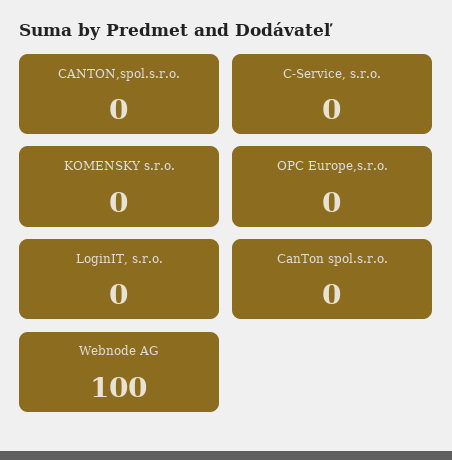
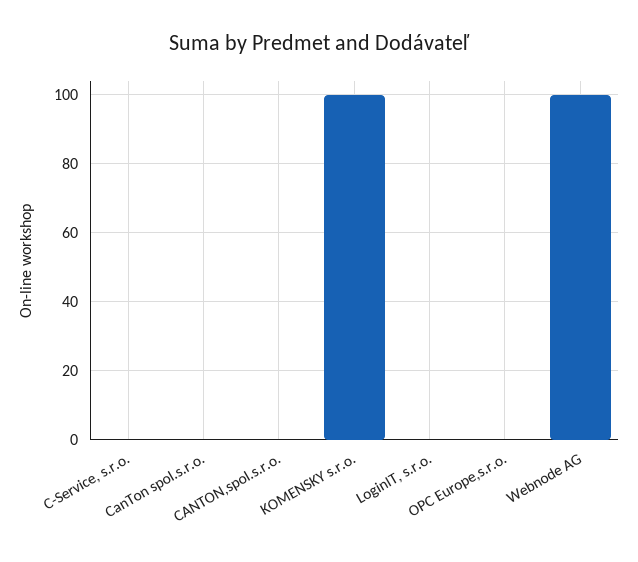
KOMENSKY s.r.o.: 0 -> 100

